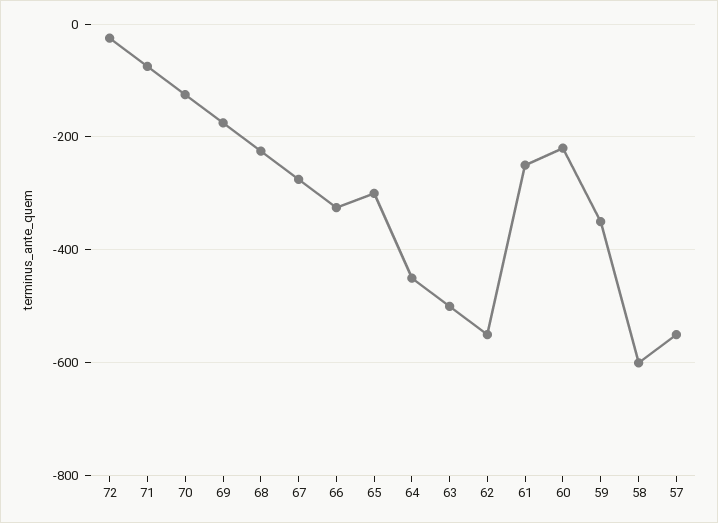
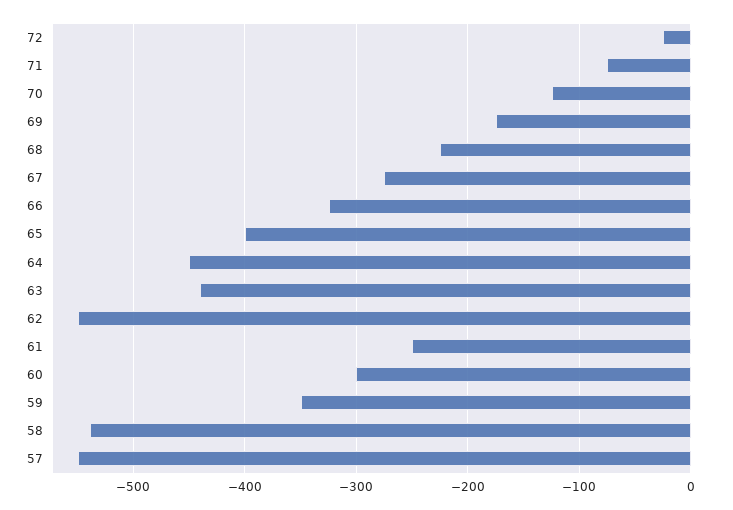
65: -300 -> -400
63: -500 -> -440
60: -220 -> -300
58: -600 -> -540

